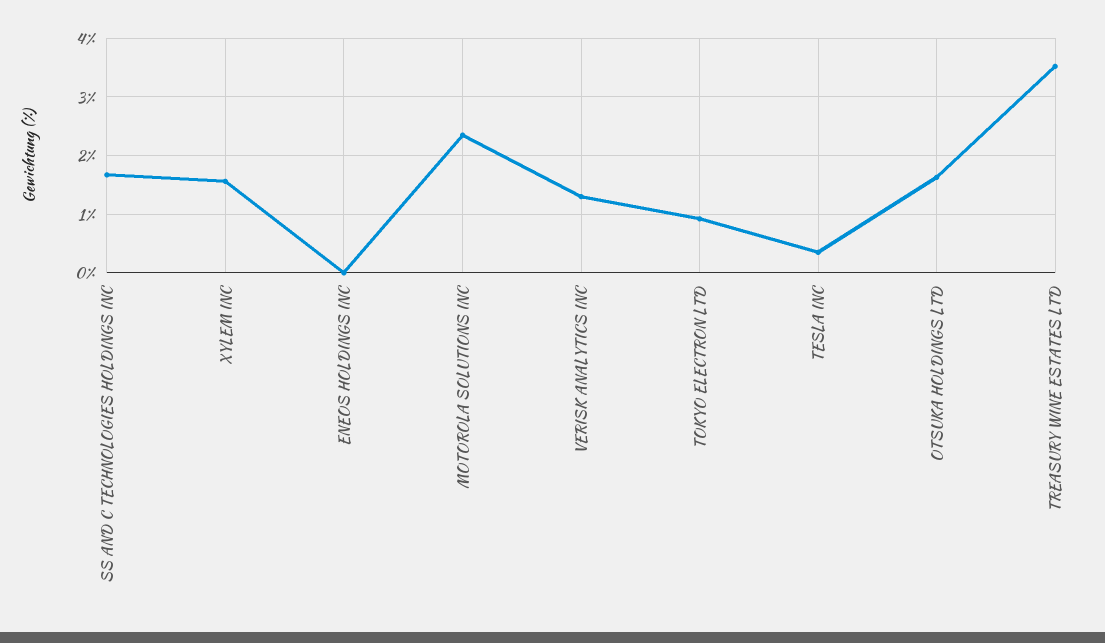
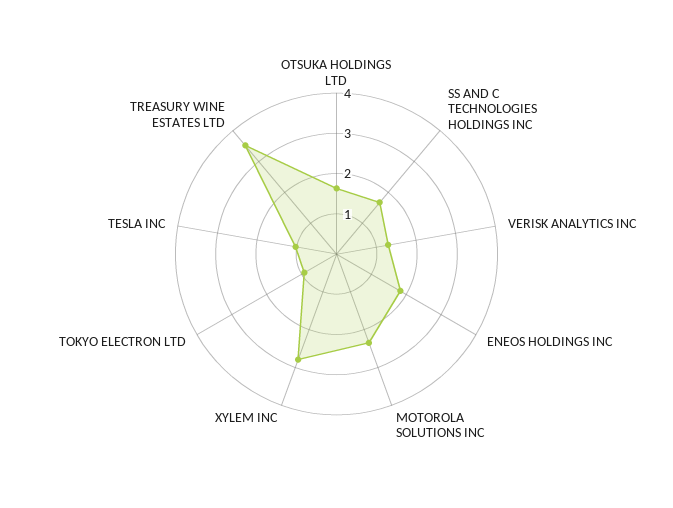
XYLEM INC: 1.6 -> 2.8
ENEOS HOLDINGS INC: 0 -> 1.8
TESLA INC: 0.4 -> 1

